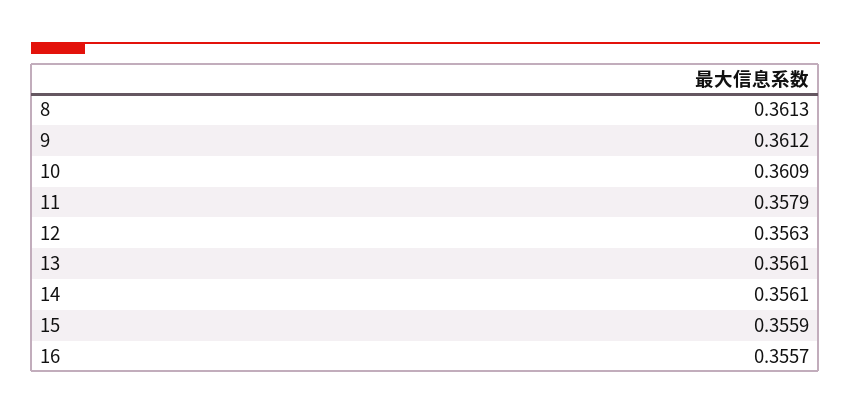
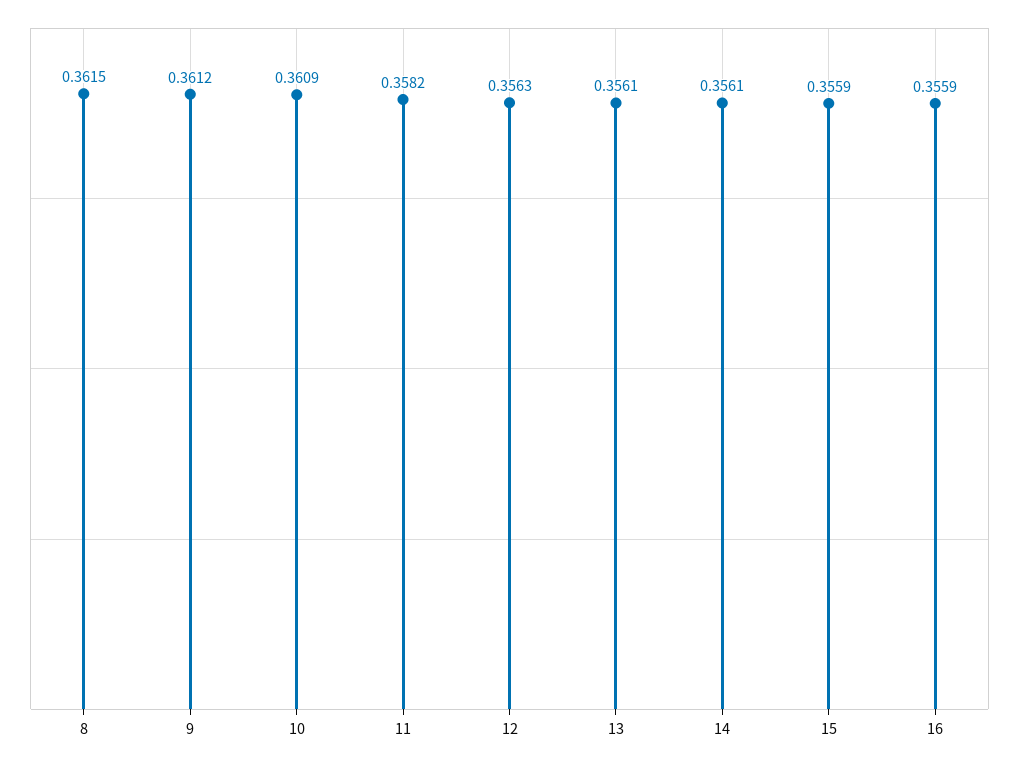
8: 0.3613 -> 0.3615
11: 0.3579 -> 0.3582
16: 0.3557 -> 0.3559

